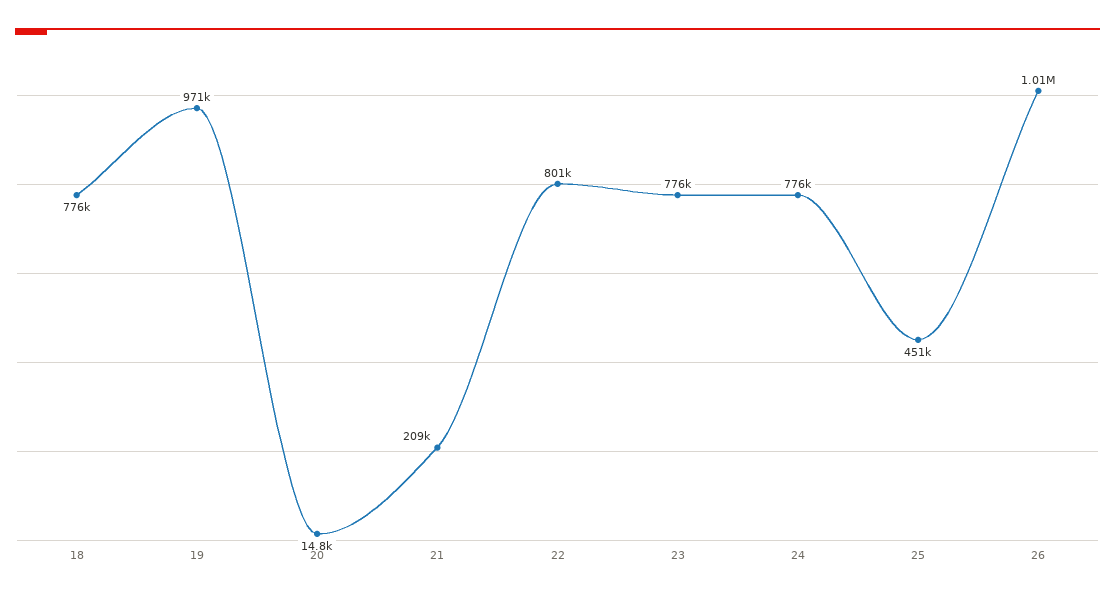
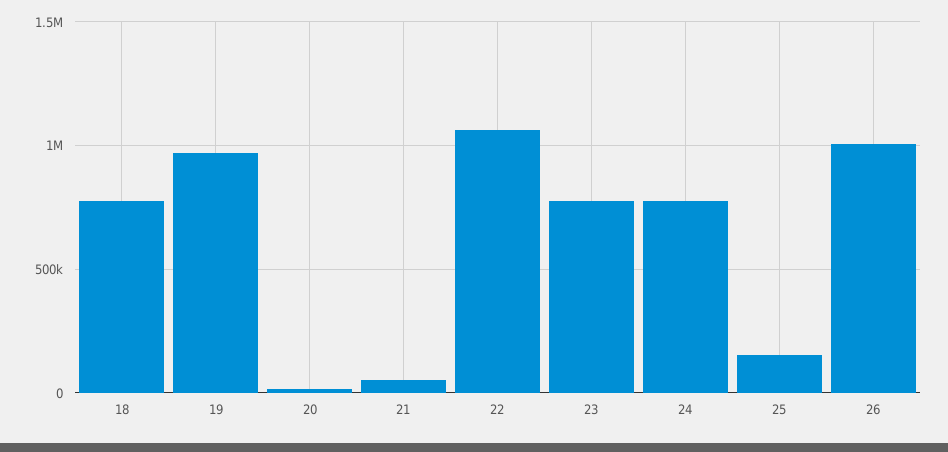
21: 209000 -> 50000
22: 801000 -> 1050000
25: 451000 -> 150000

